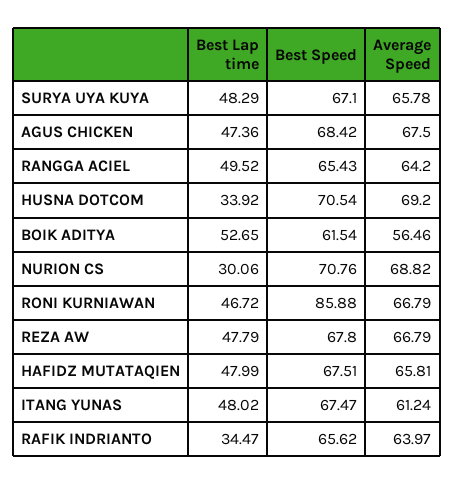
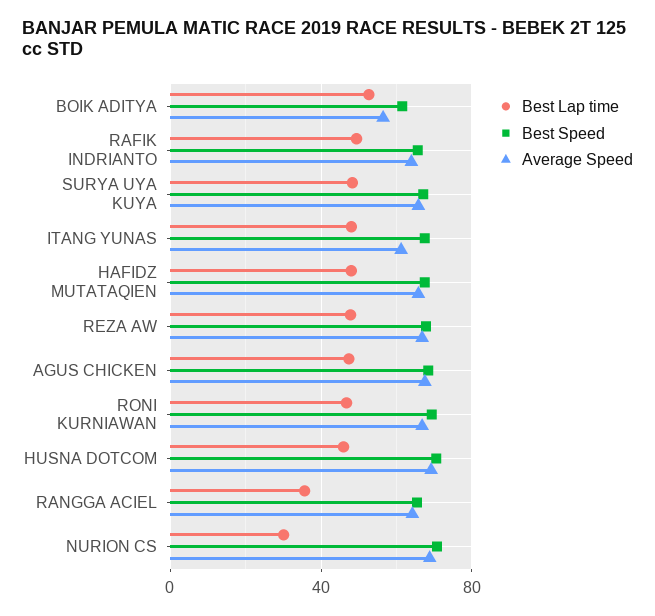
Best Lap time, RANGGA ACIEL: 49.52 -> 35
Best Lap time, HUSNA DOTCOM: 33.92 -> 45
Best Speed, RONI KURNIAWAN: 85.88 -> 70
Best Lap time, RAFIK INDRIANTO: 34.47 -> 50

